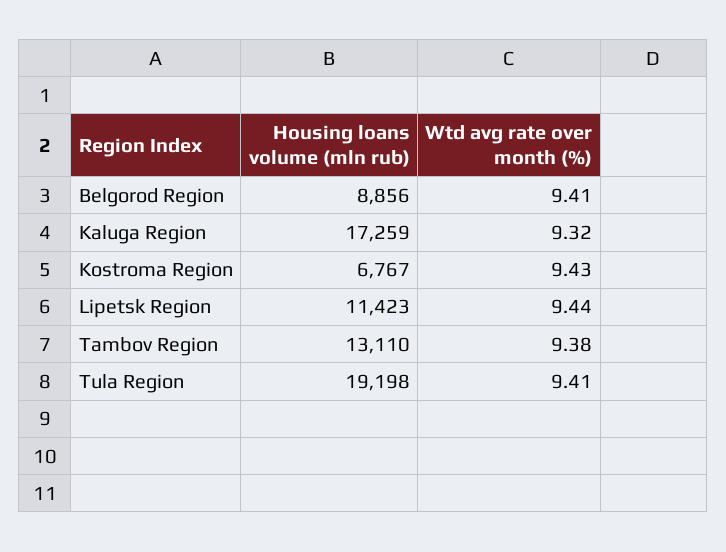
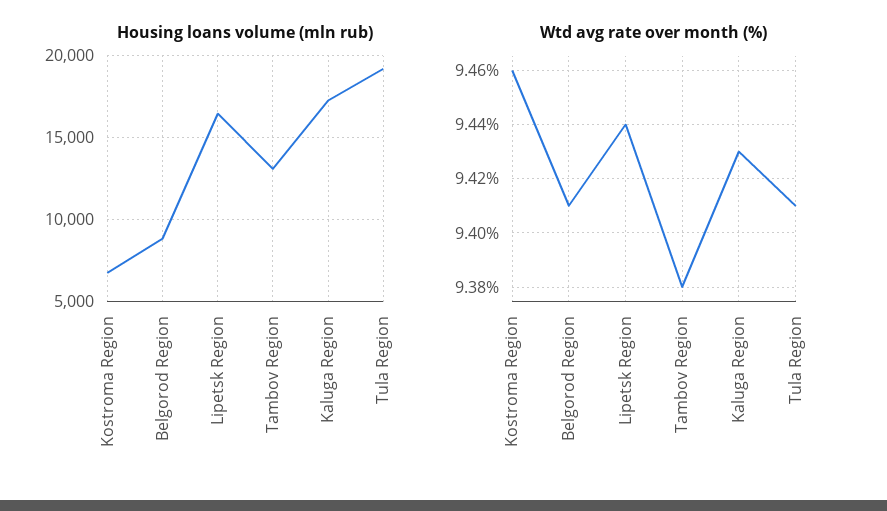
Wtd avg rate over month (%), Kaluga Region: 9.32 -> 9.43
Wtd avg rate over month (%), Kostroma Region: 9.43 -> 9.46
Housing loans volume (mln rub), Lipetsk Region: 11423 -> 16500

